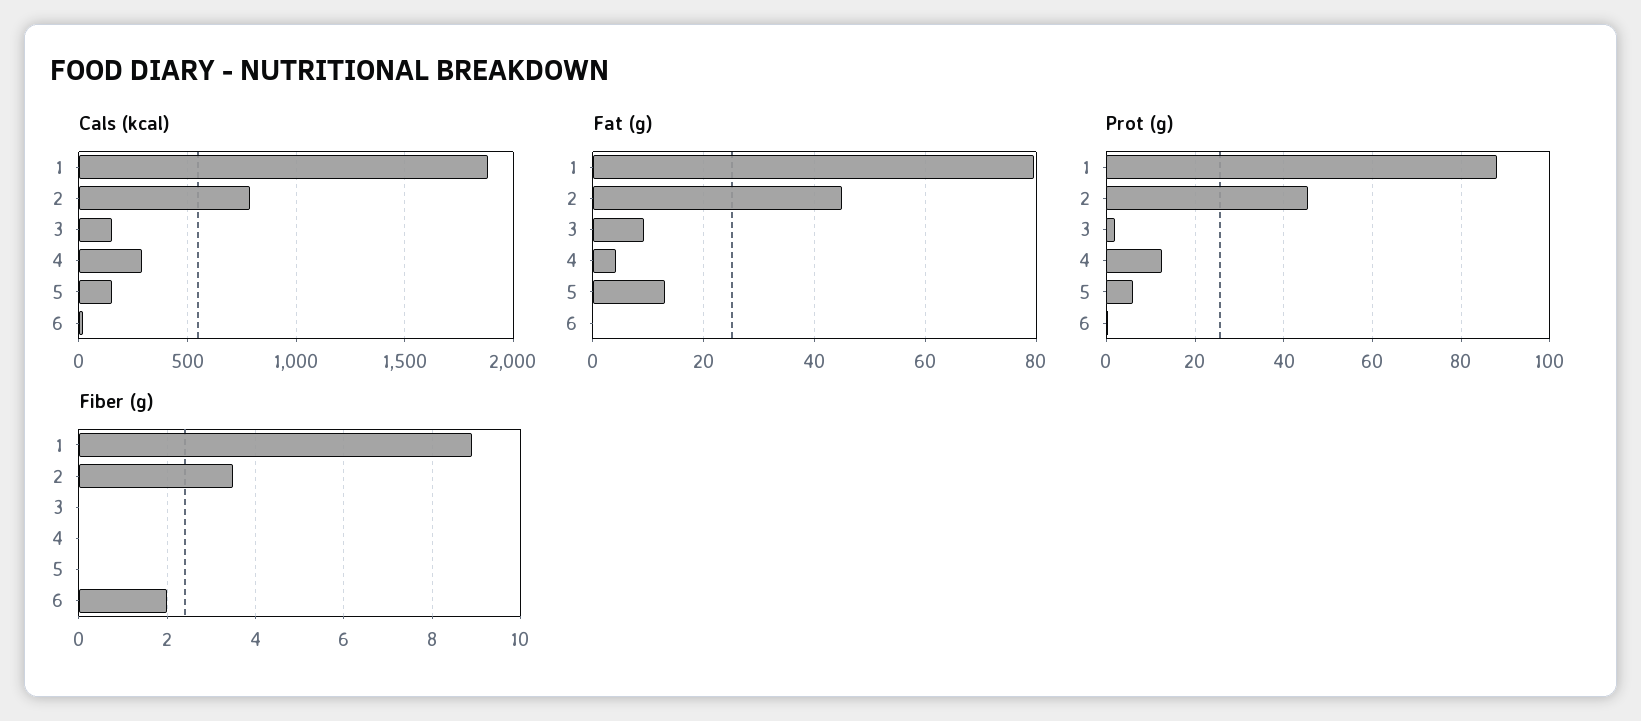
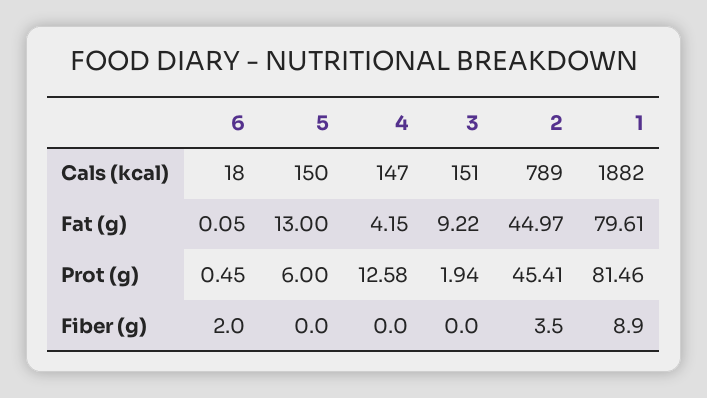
Cals (kcal), 4: 300 -> 147
Prot (g), 1: 88 -> 81.46

